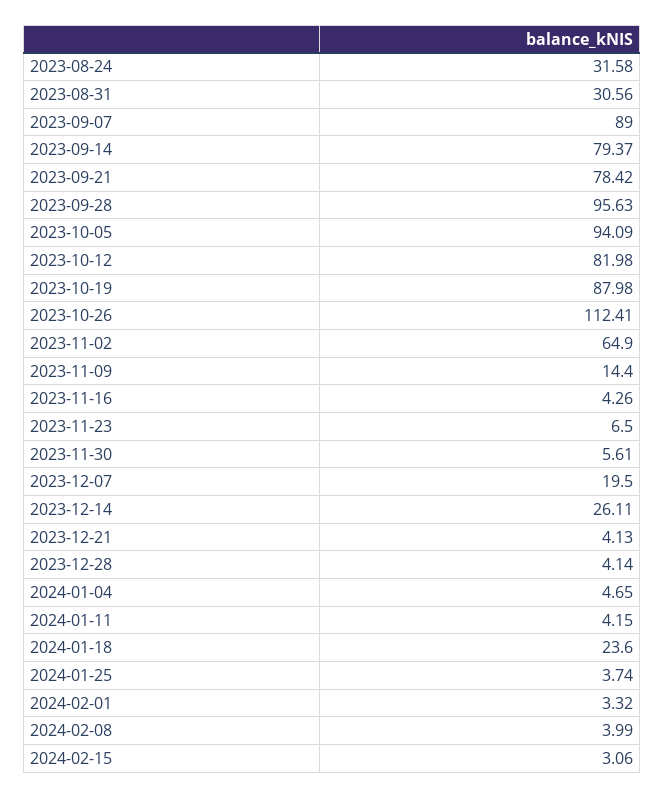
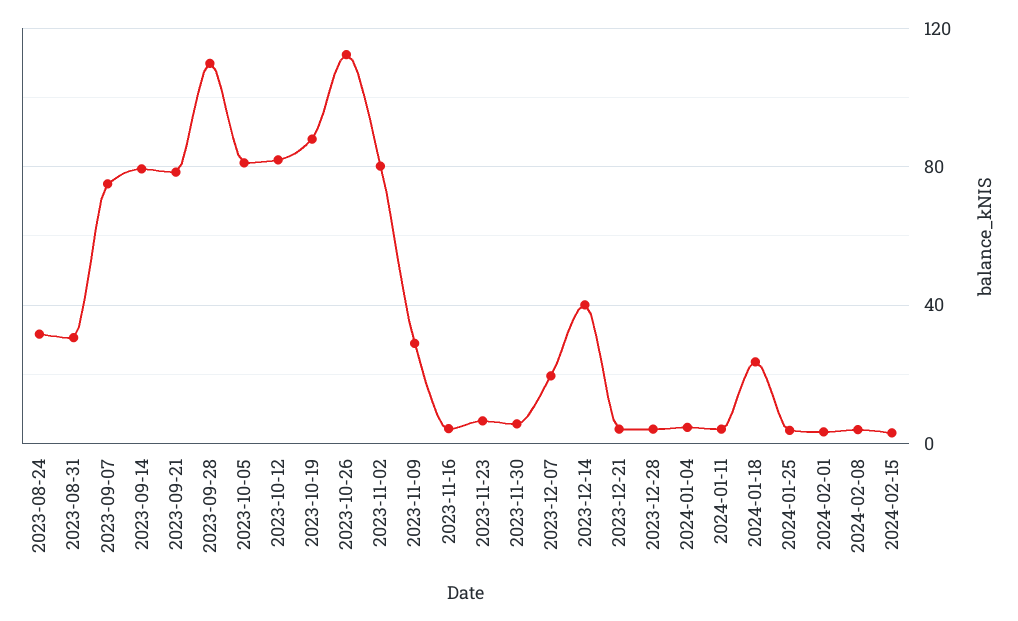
2023-09-07: 89 -> 75
2023-09-28: 95.63 -> 110
2023-10-05: 94.09 -> 80
2023-11-02: 64.9 -> 80
2023-11-09: 14.4 -> 30
2023-12-14: 26.11 -> 40

